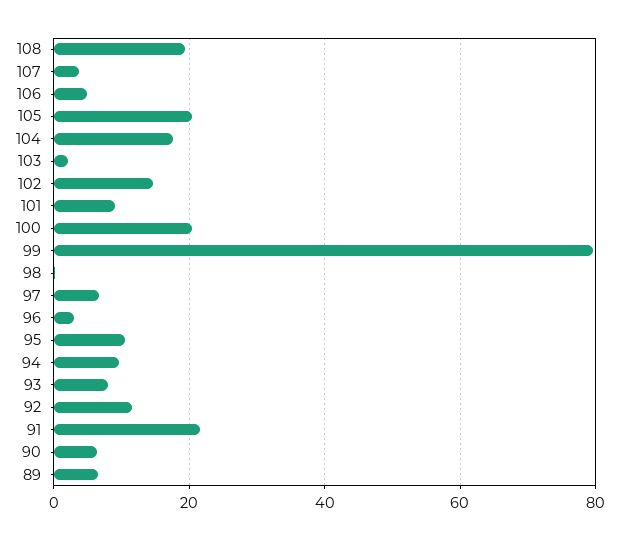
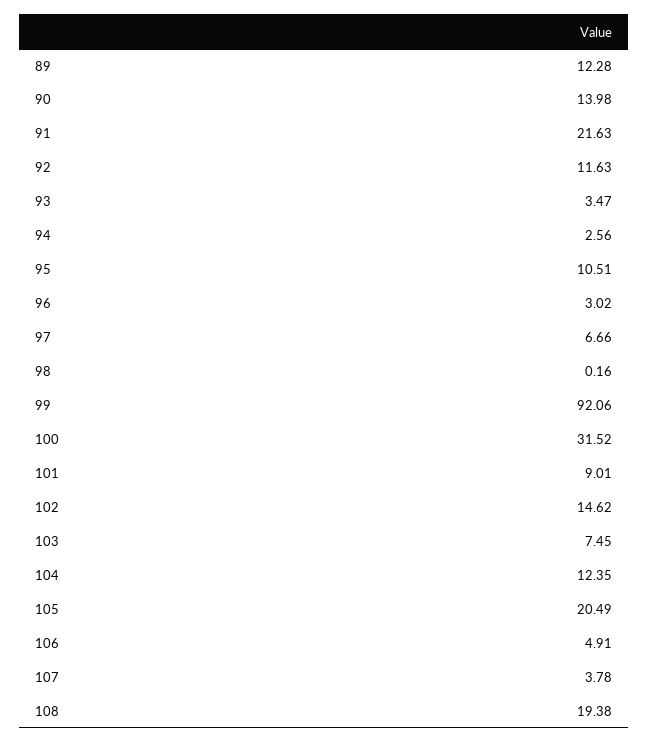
104: 18 -> 12.35
103: 2 -> 7.45
100: 20 -> 31.52
99: 80 -> 92.06
94: 10 -> 2.56
93: 8 -> 3.47
90: 6 -> 13.98
89: 6 -> 12.28

